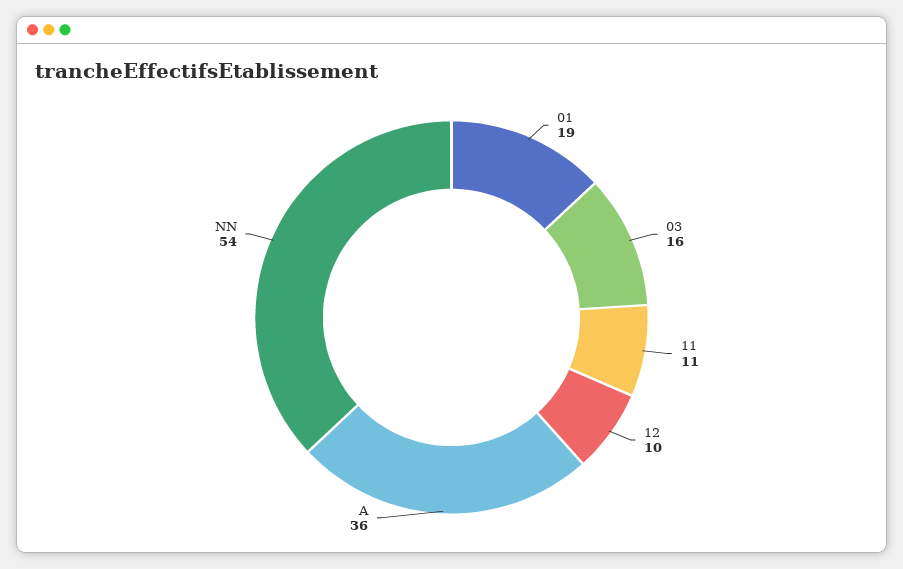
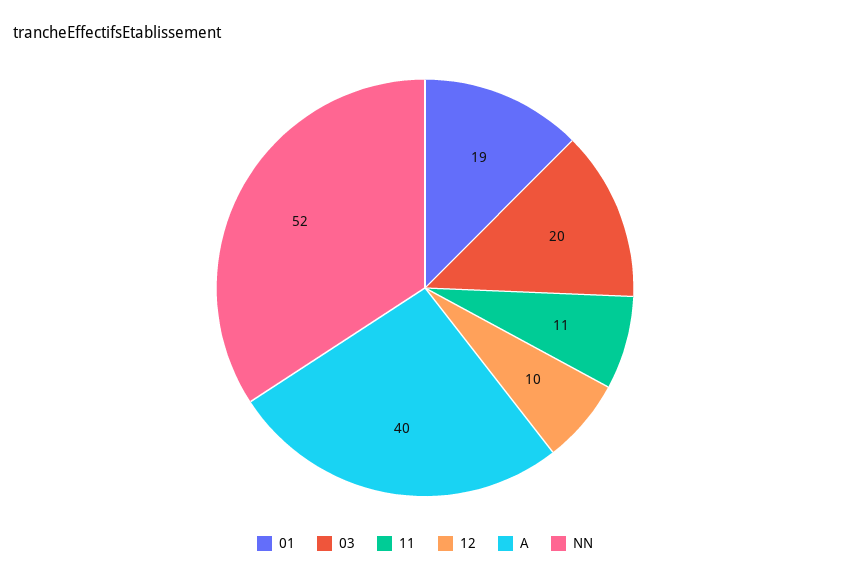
03: 16 -> 20
A: 36 -> 40
NN: 54 -> 52

